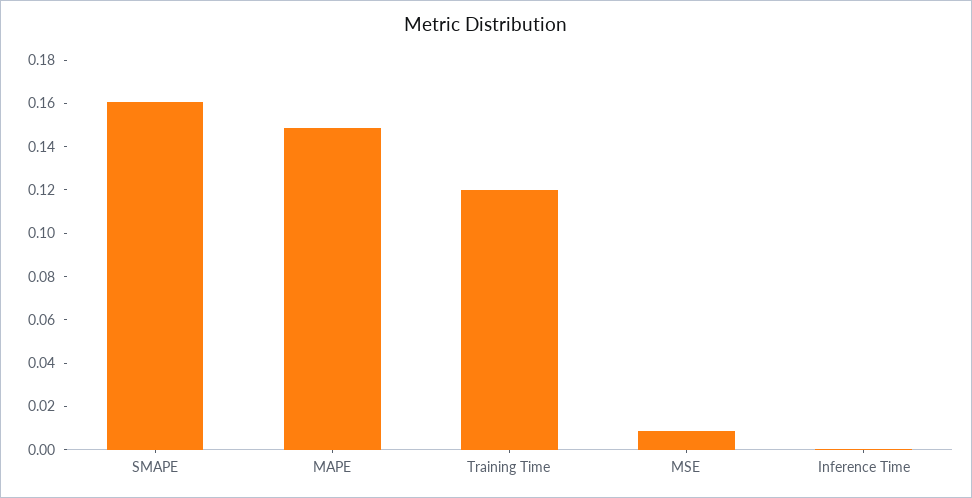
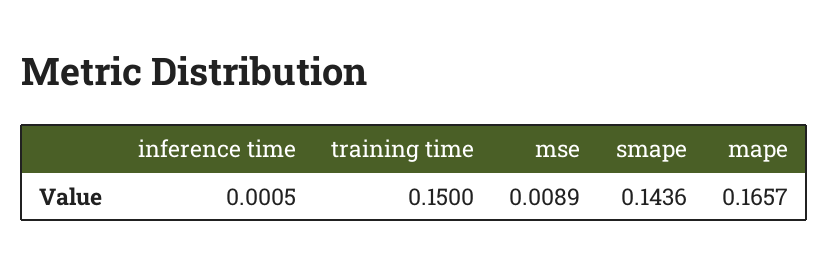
SMAPE: 0.16 -> 0.1436
MAPE: 0.15 -> 0.1657
Training Time: 0.12 -> 0.15

